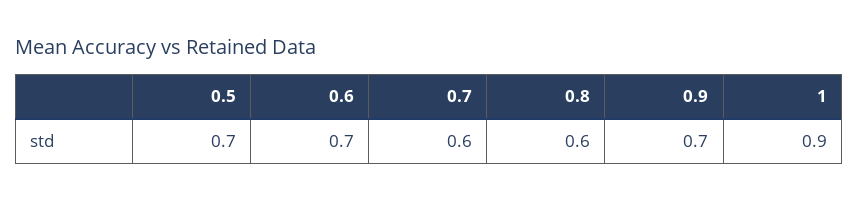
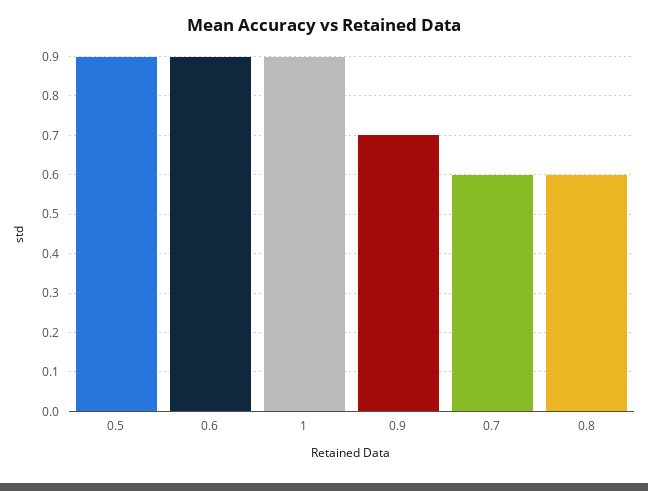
0.5: 0.7 -> 0.9
0.6: 0.7 -> 0.9

